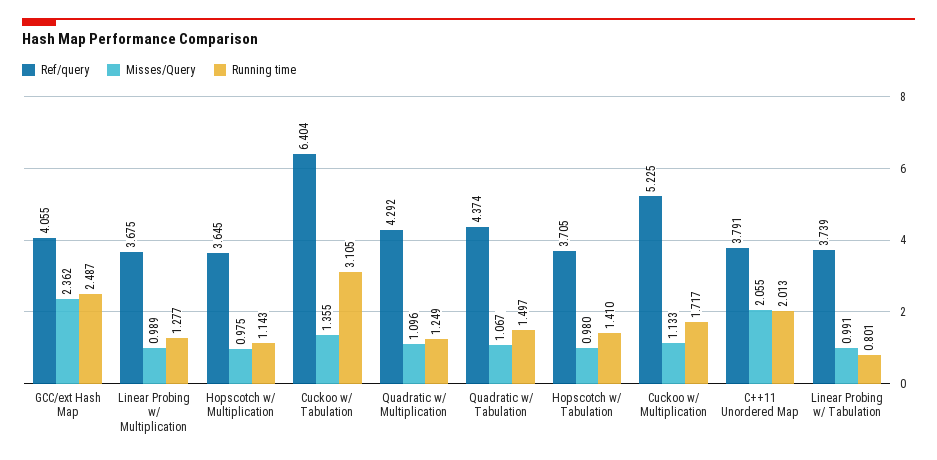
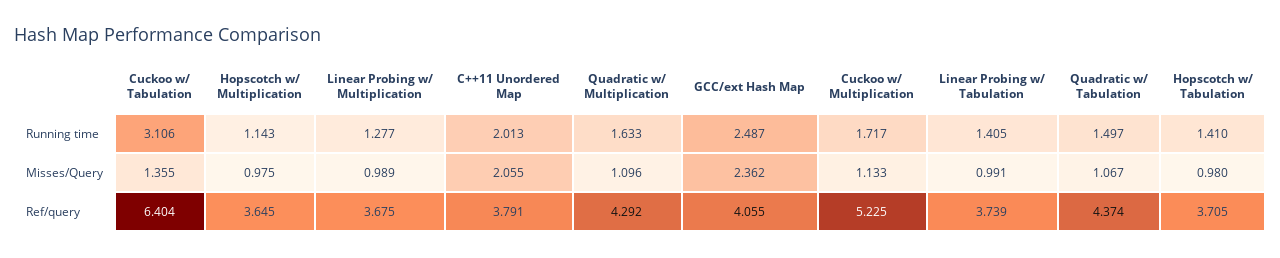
Running time, Cuckoo w/ Tabulation: 3.105 -> 3.106
Running time, Quadratic w/ Multiplication: 1.249 -> 1.633
Running time, Linear Probing w/ Tabulation: 0.801 -> 1.405

